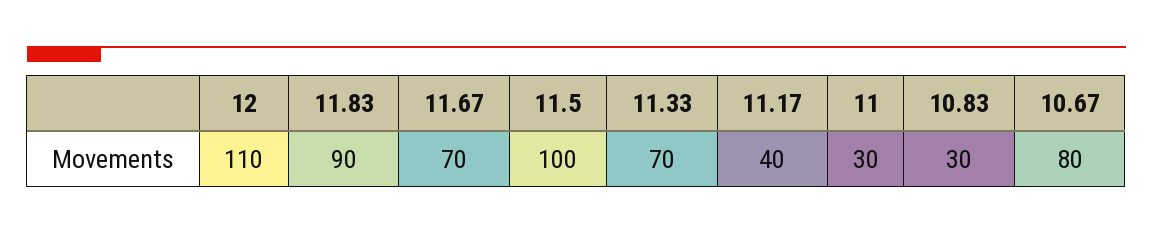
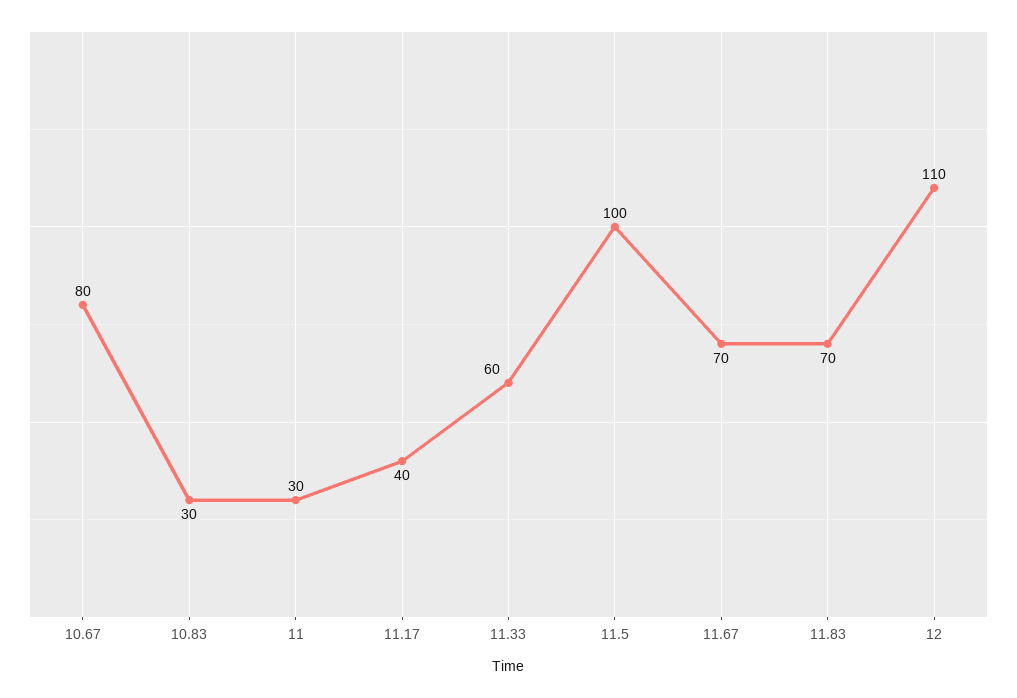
11.83: 90 -> 70
11.33: 70 -> 60

